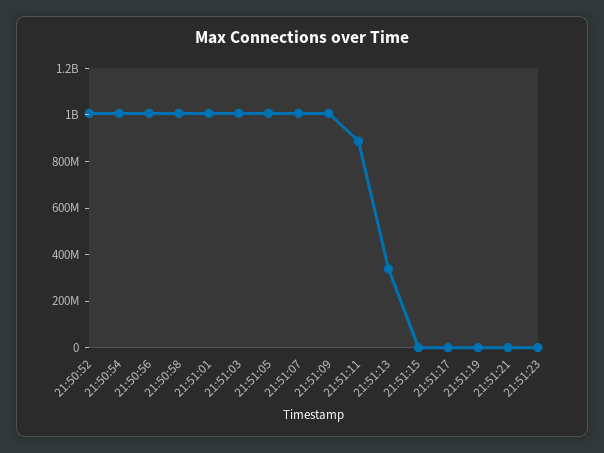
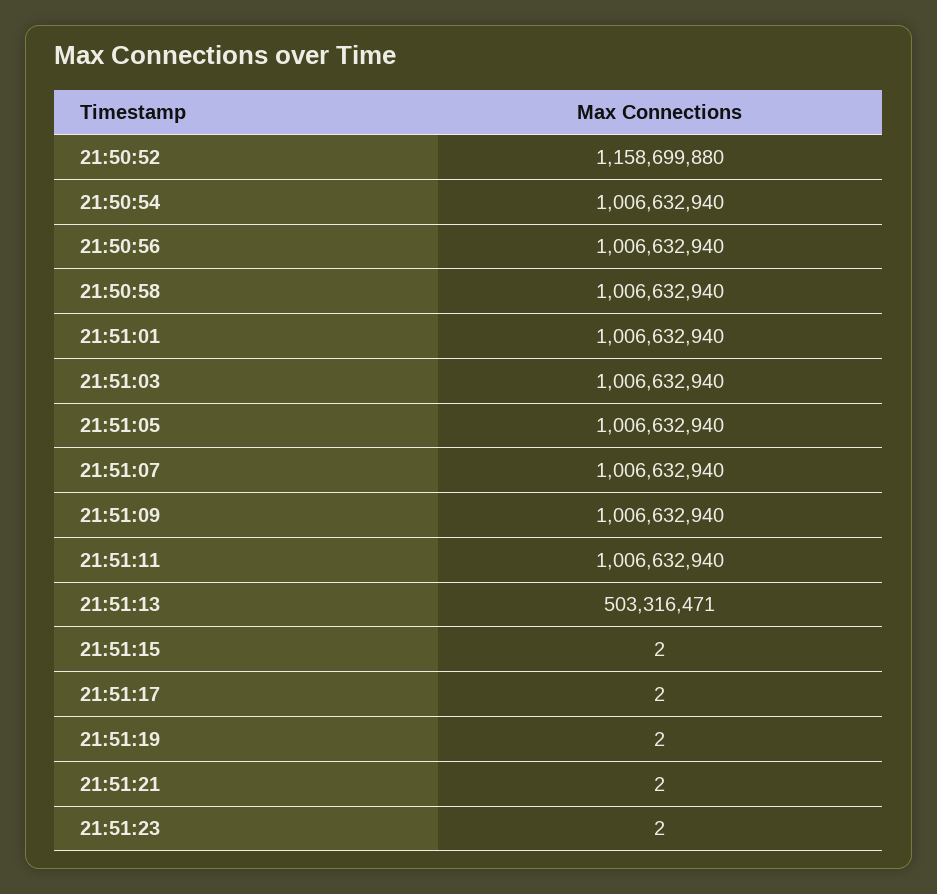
21:50:52: 1000000000 -> 1158699880
21:51:11: 900000000 -> 1006632940
21:51:13: 350000000 -> 503316471

